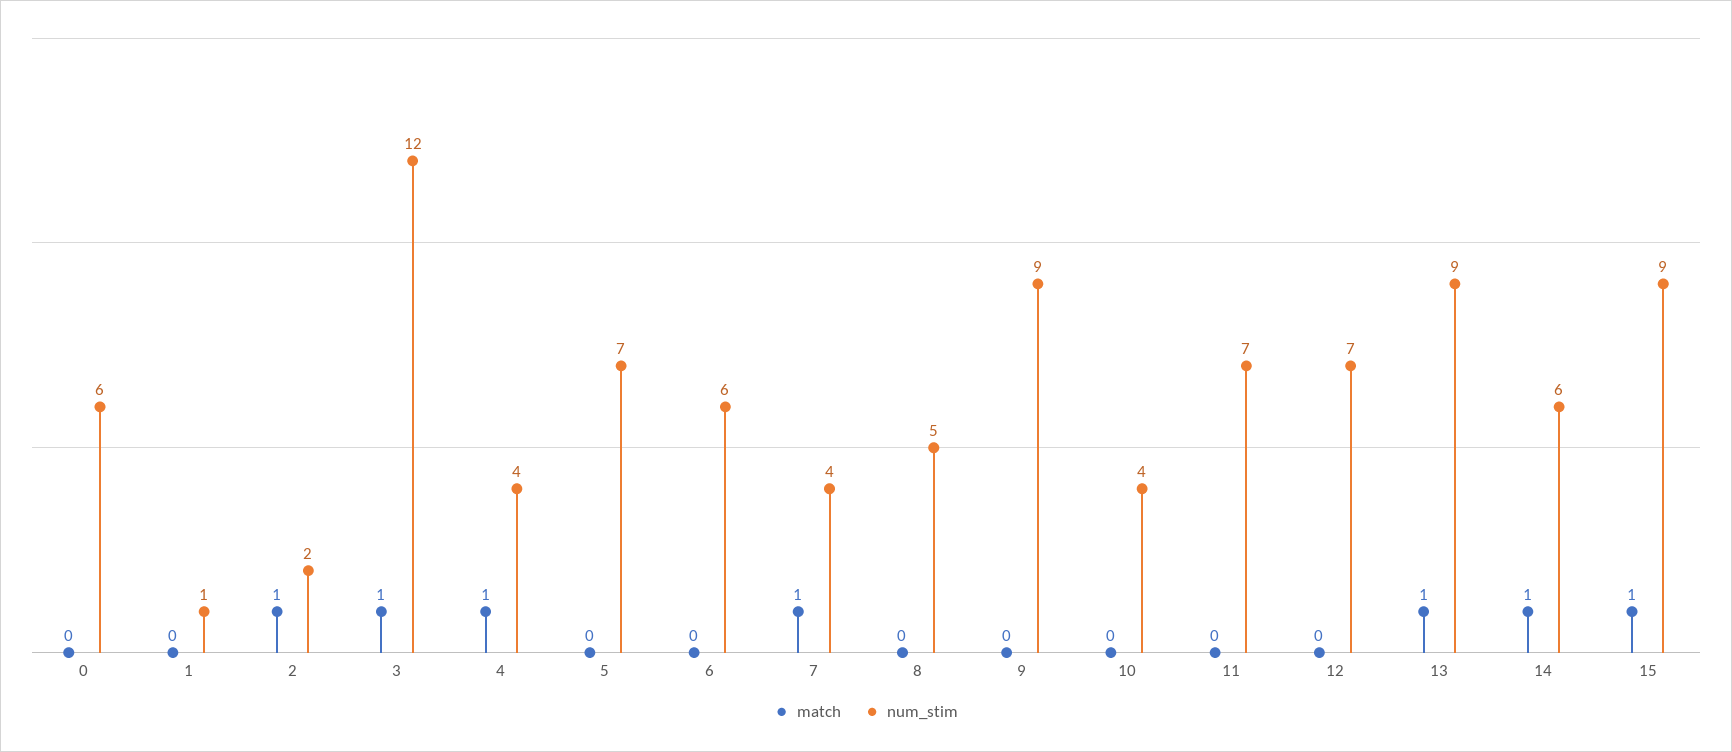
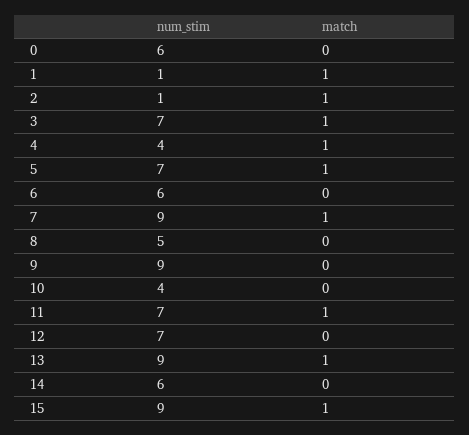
match, 1: 0 -> 1
num_stim, 2: 2 -> 1
num_stim, 3: 12 -> 7
match, 5: 0 -> 1
num_stim, 7: 4 -> 9
match, 11: 0 -> 1
match, 14: 1 -> 0

